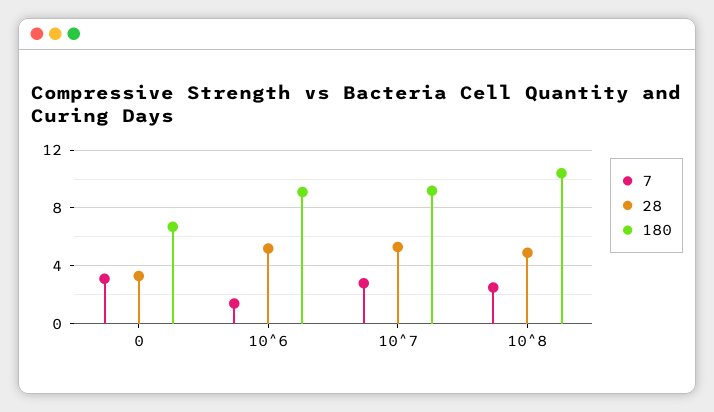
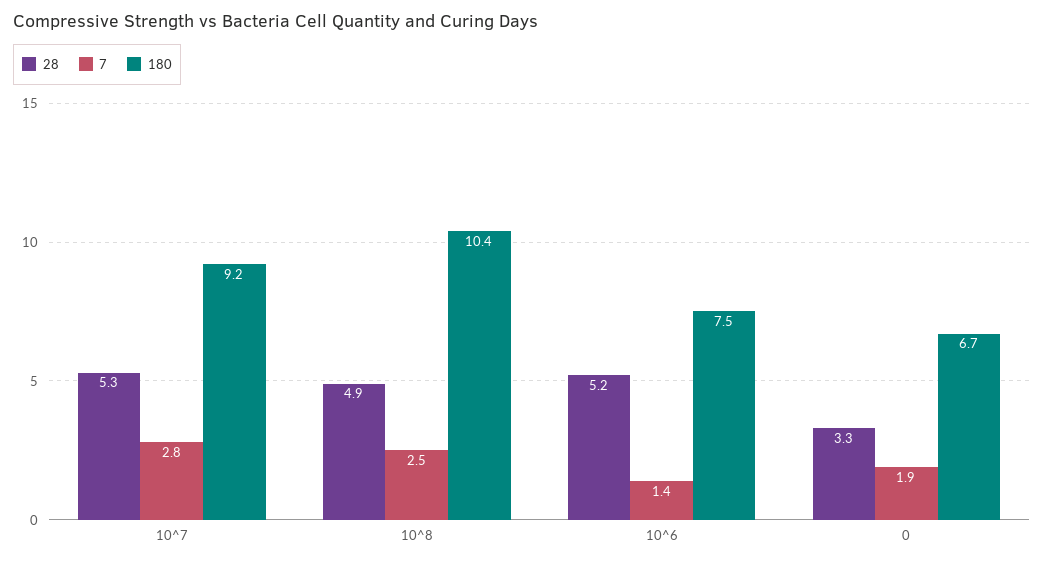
7, 0: 3 -> 1.9
180, 10^6: 9 -> 7.5

